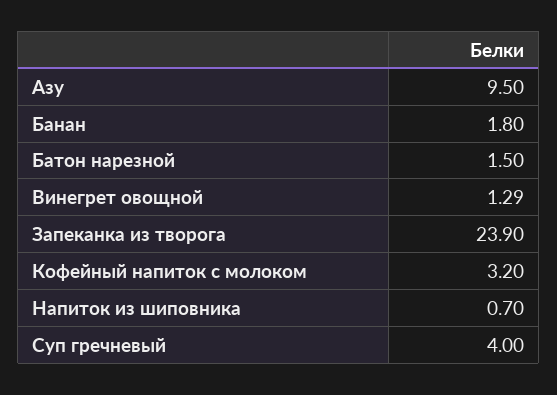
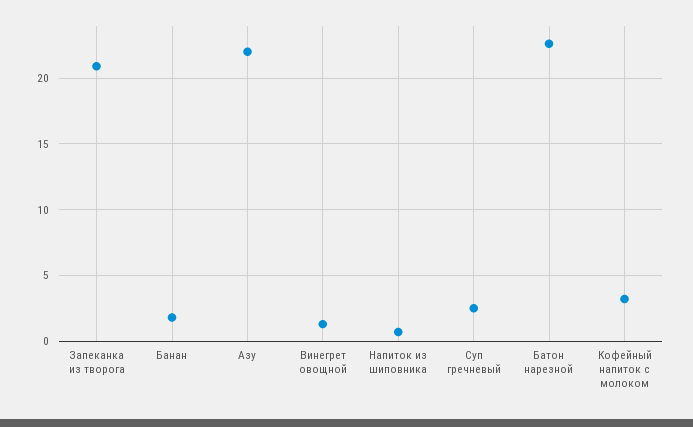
Азу: 9.5 -> 22
Батон нарезной: 1.5 -> 22.5
Запеканка из творога: 23.9 -> 21
Суп гречневый: 4 -> 2.5

